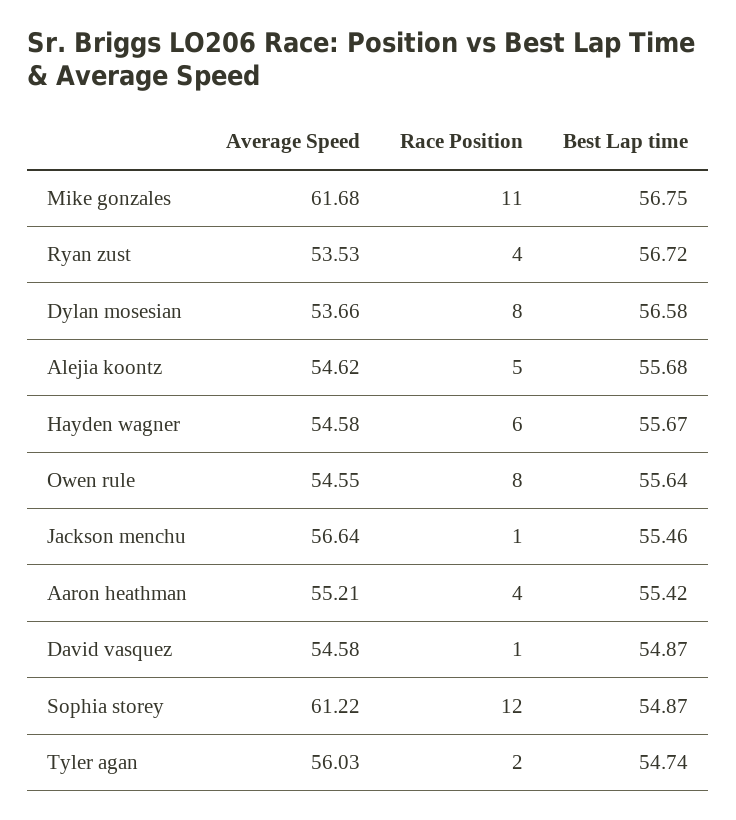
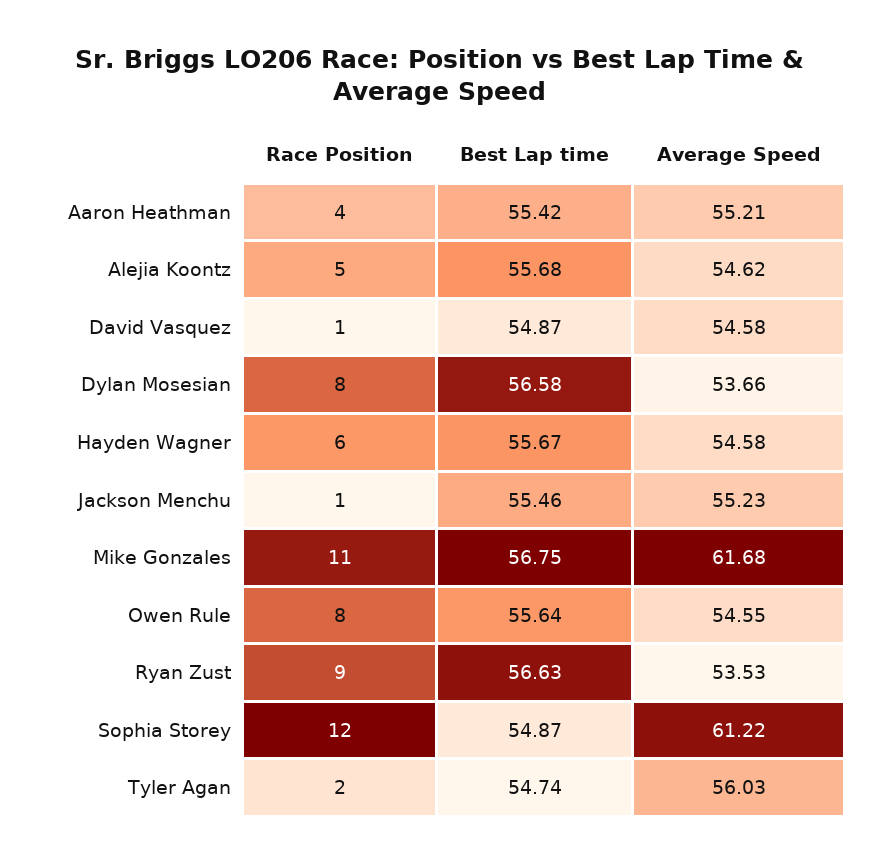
Race Position, Ryan zust: 4 -> 9
Best Lap time, Ryan zust: 56.72 -> 56.63
Average Speed, Jackson menchu: 56.64 -> 55.23

